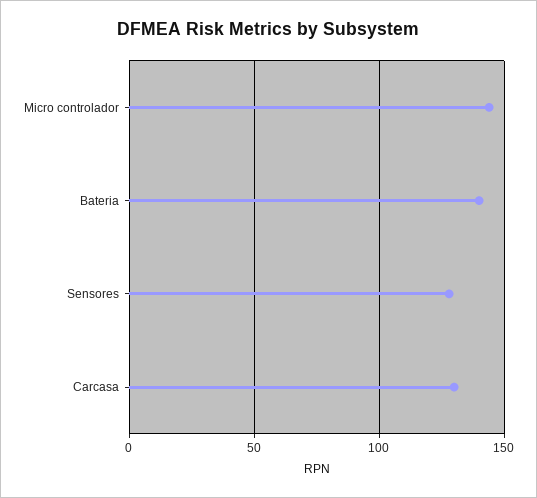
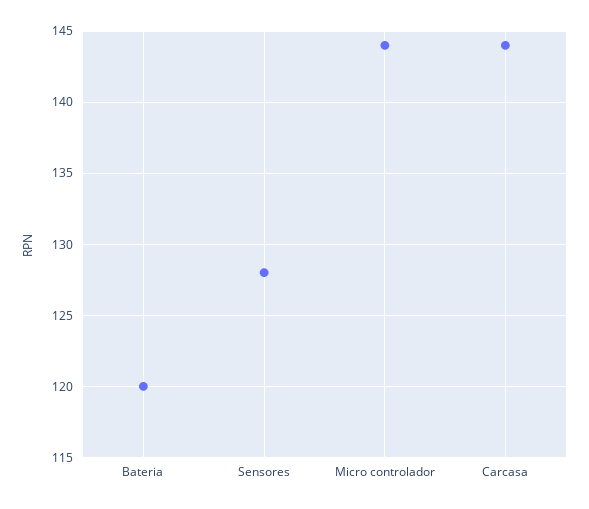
Bateria: 140 -> 120
Carcasa: 130 -> 144

